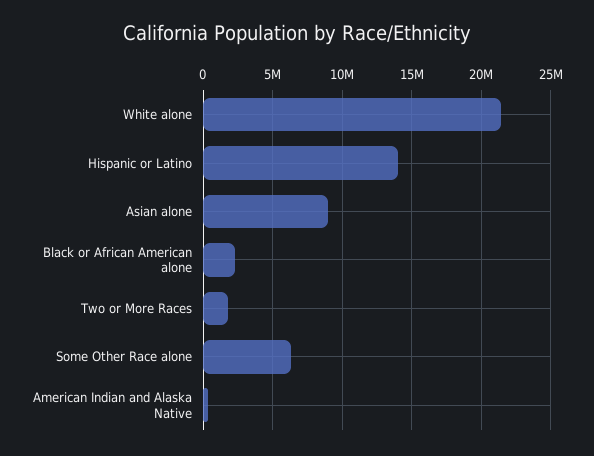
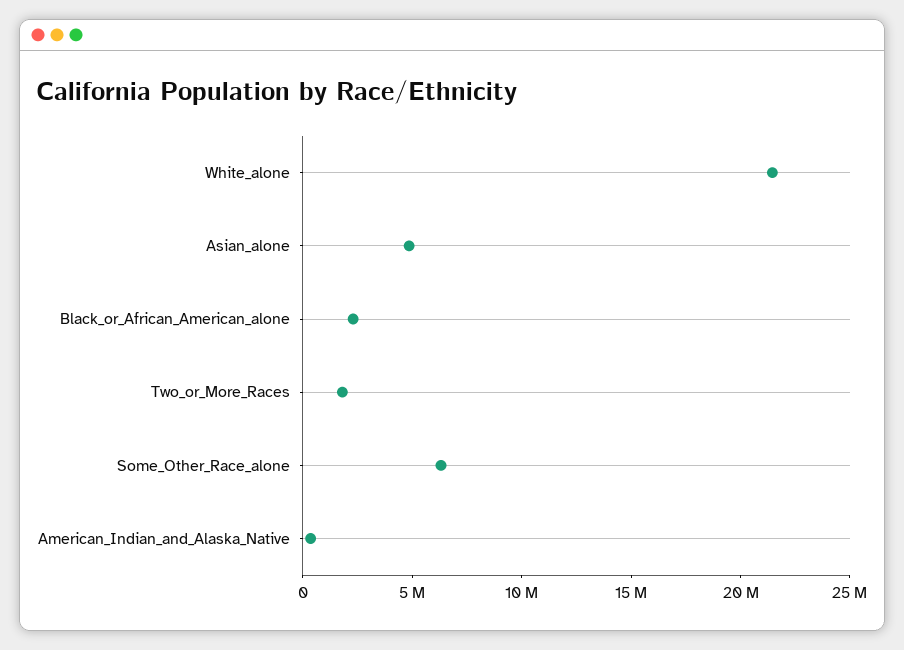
Hispanic or Latino: 14000000 -> none
Asian alone: 9000000 -> 5000000

